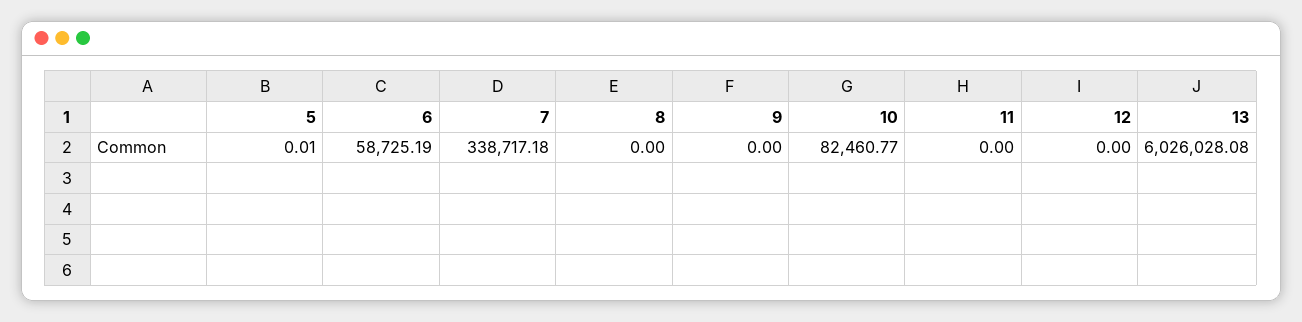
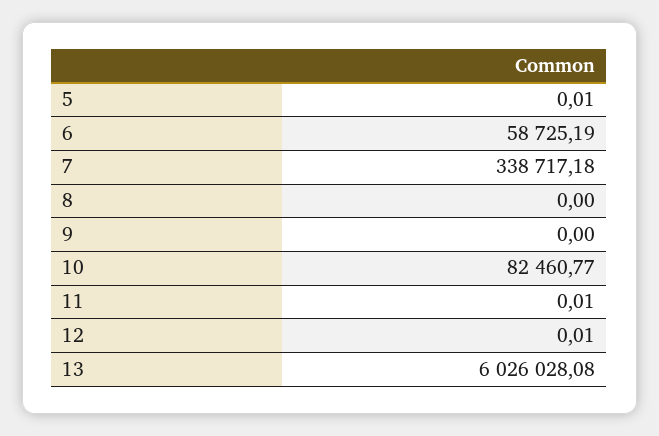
11: 0 -> 0.01
12: 0 -> 0.01

